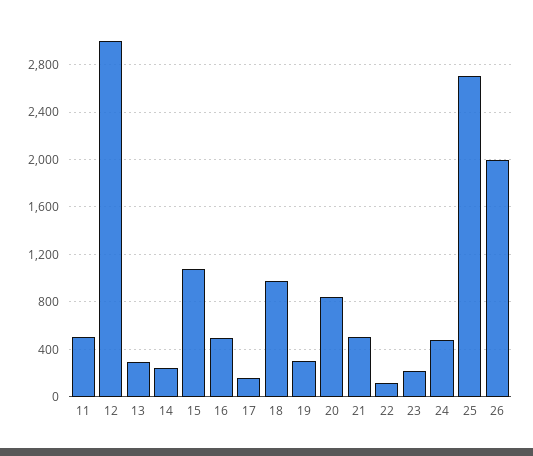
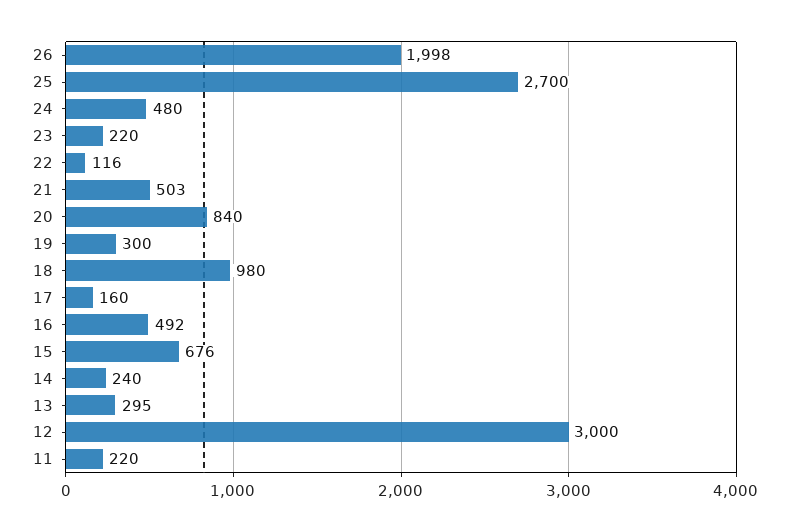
11: 500 -> 220
15: 1100 -> 676

